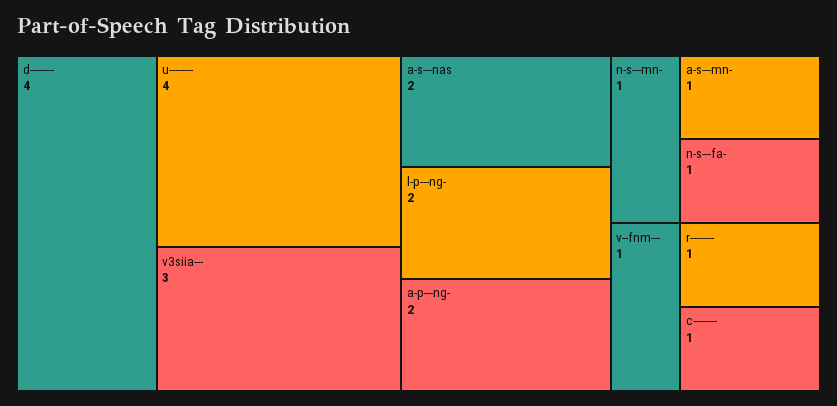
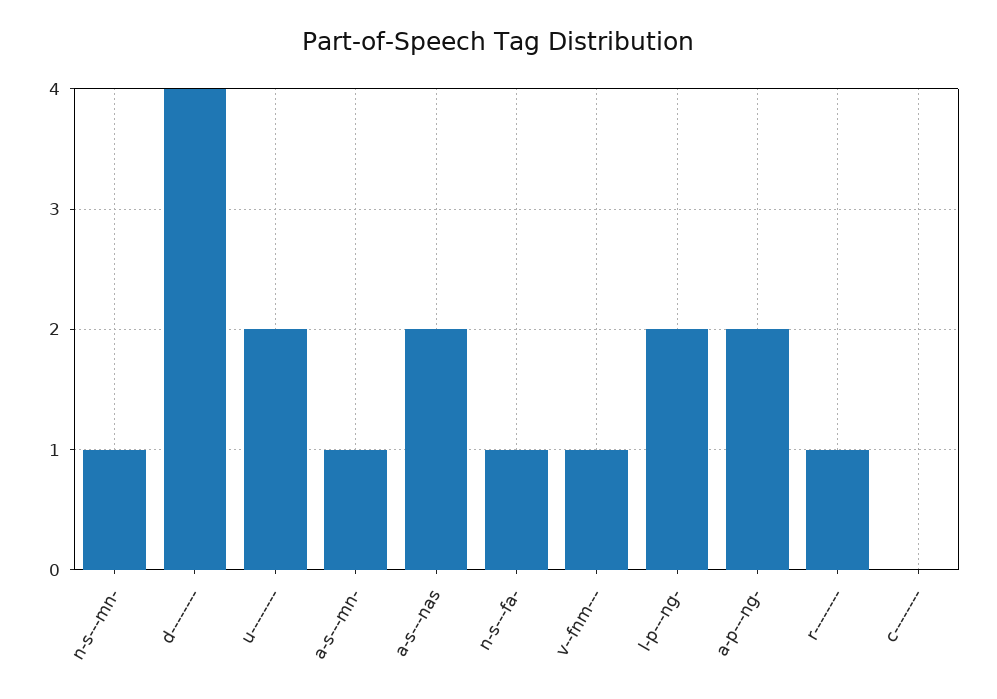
u--------: 4 -> 2
v3siia---: 3 -> none
c--------: 1 -> 0

